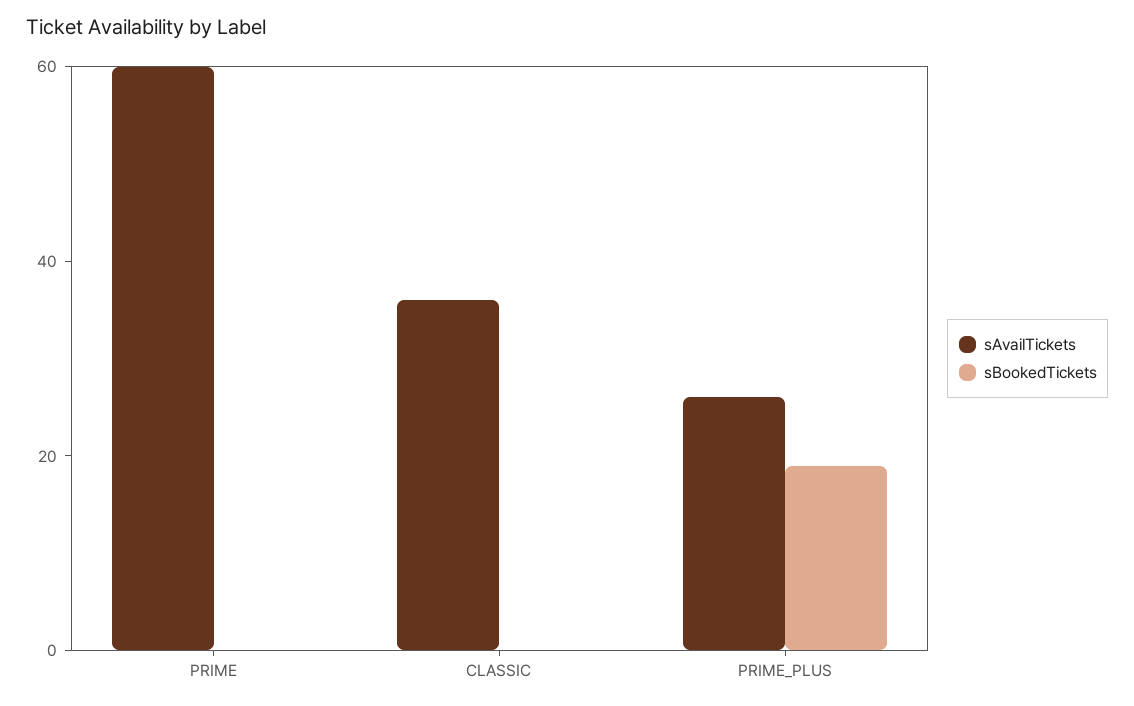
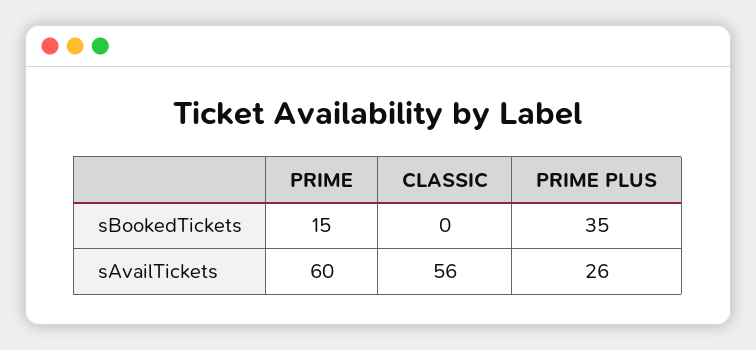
sBookedTickets, PRIME: 0 -> 15
sAvailTickets, CLASSIC: 35 -> 56
sBookedTickets, PRIME_PLUS: 20 -> 35

